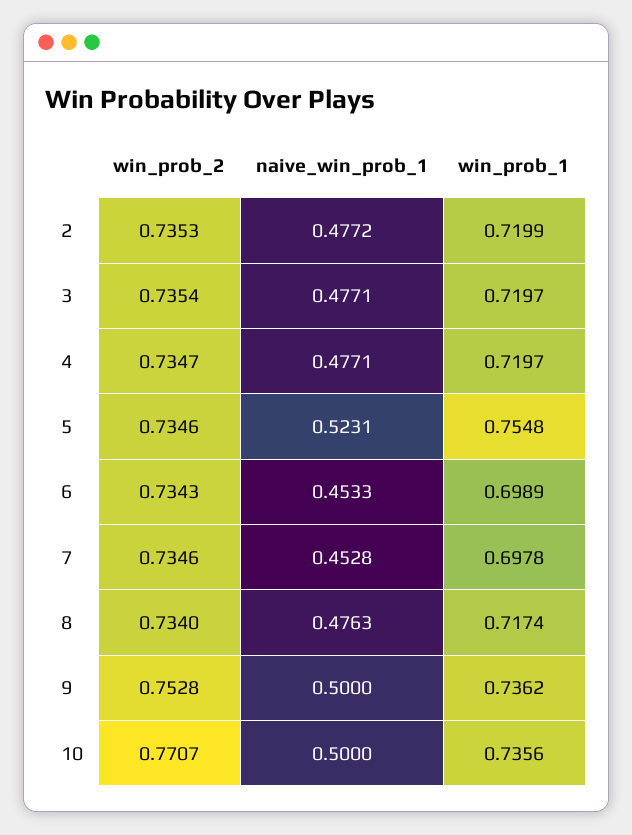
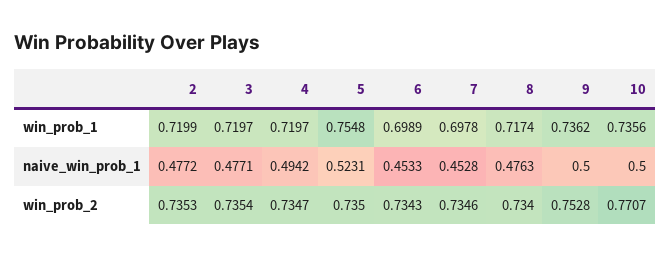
naive_win_prob_1, 4: 0.4771 -> 0.4942
win_prob_2, 5: 0.7346 -> 0.735

